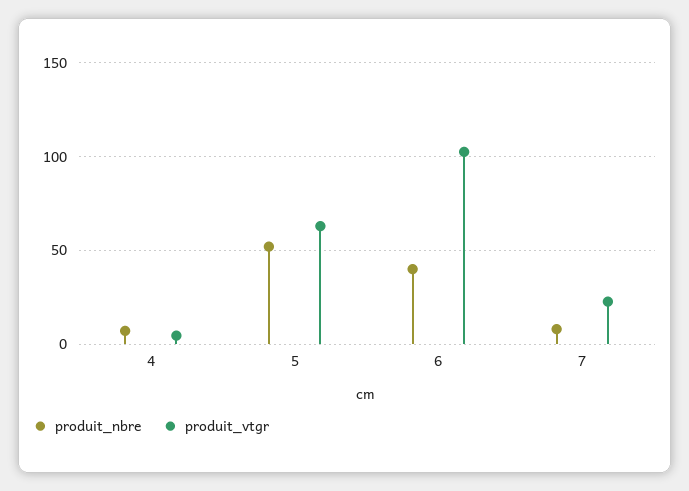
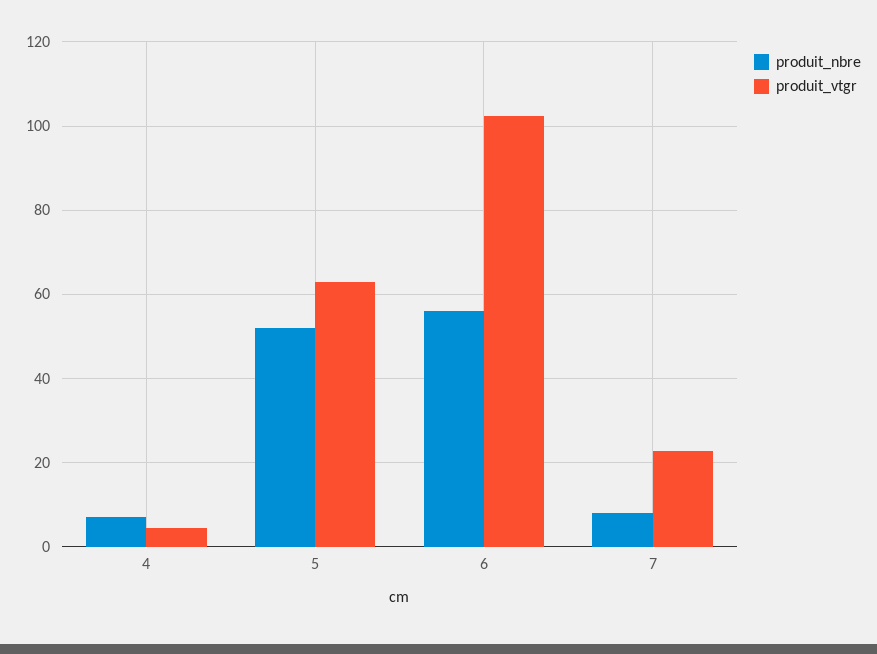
produit_nbre, 6: 40 -> 56

